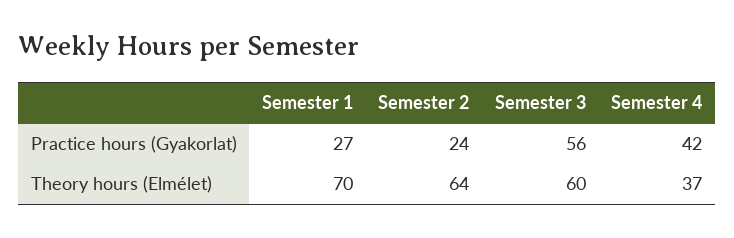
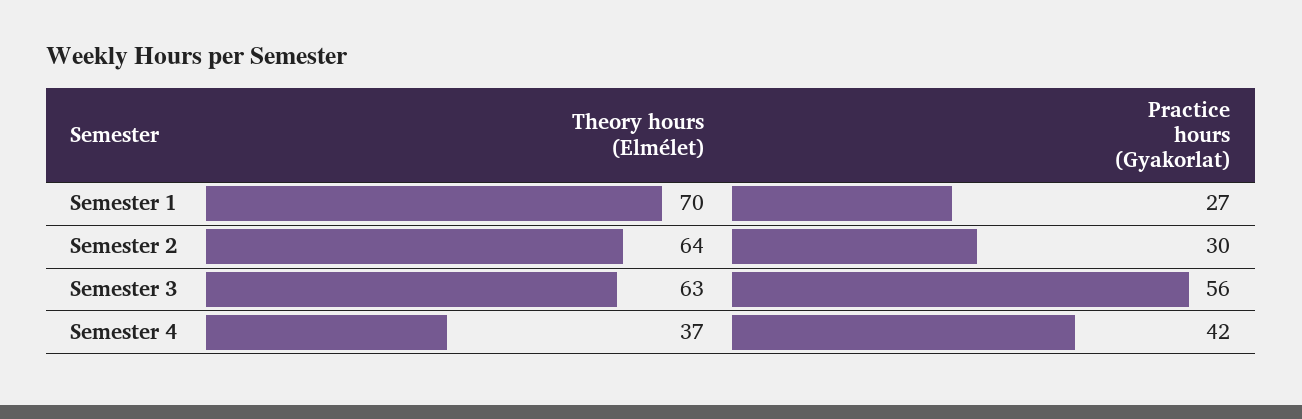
Semester 2, Practice hours (Gyakorlat): 24 -> 30
Semester 3, Theory hours (Elmélet): 60 -> 63

